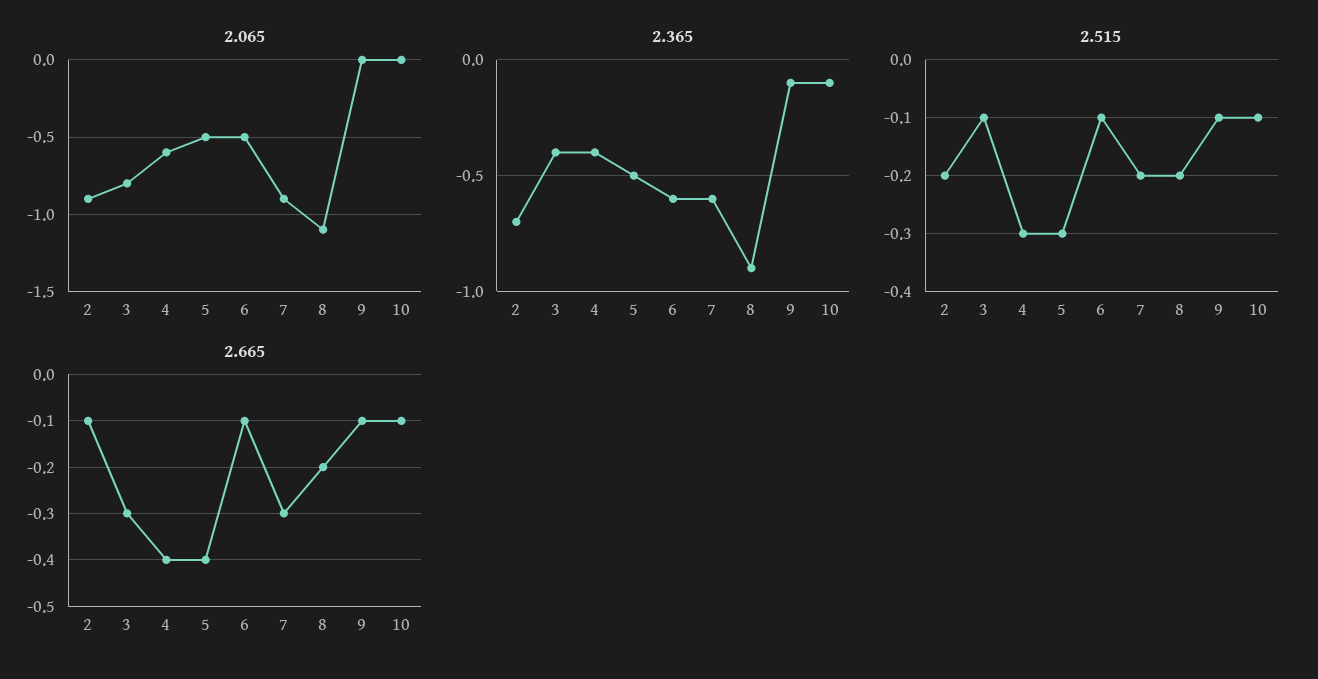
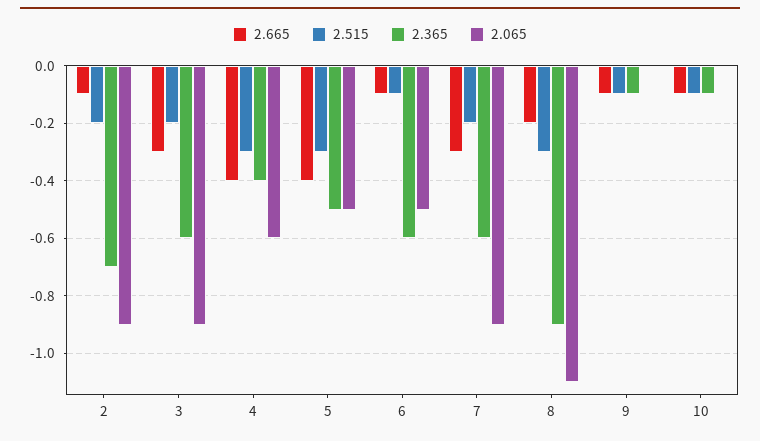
2.065, 3: -0.8 -> -0.9
2.365, 3: -0.4 -> -0.6
2.515, 3: -0.1 -> -0.2
2.515, 8: -0.2 -> -0.3

